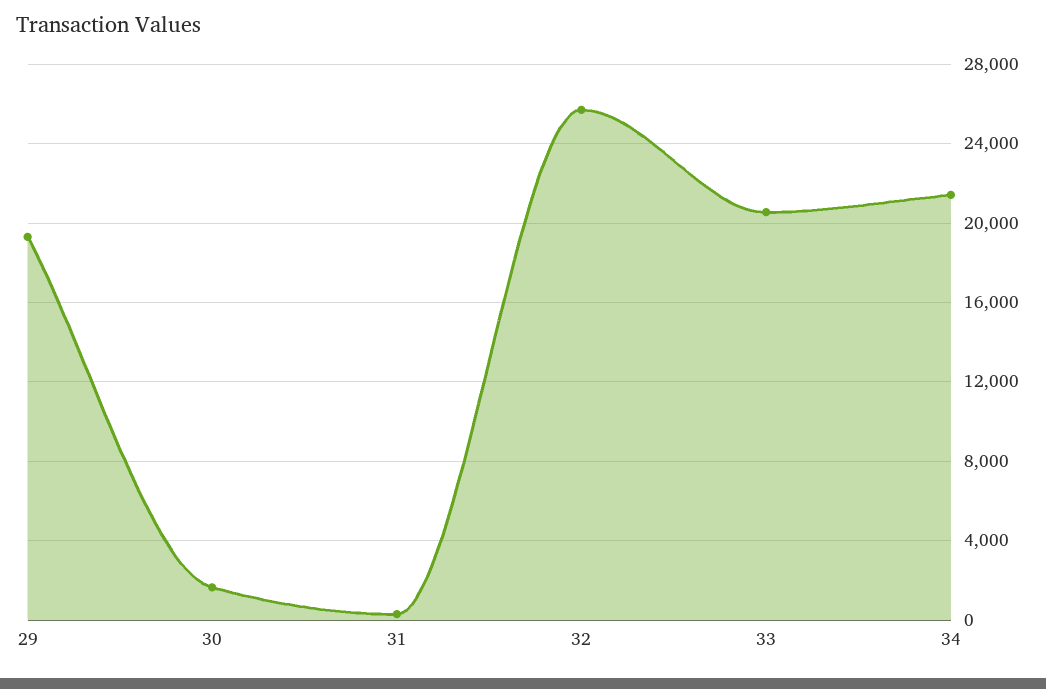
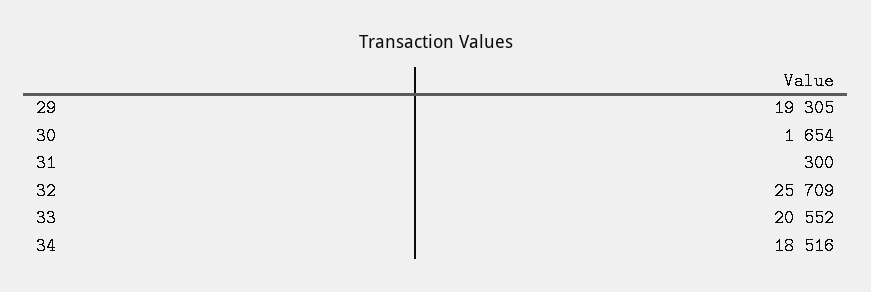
34: 21500 -> 18516

